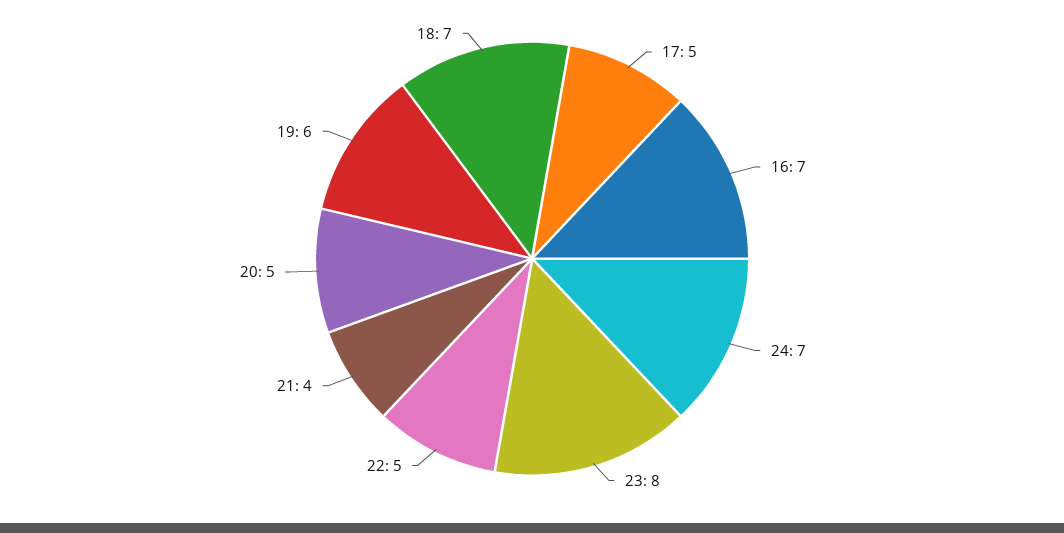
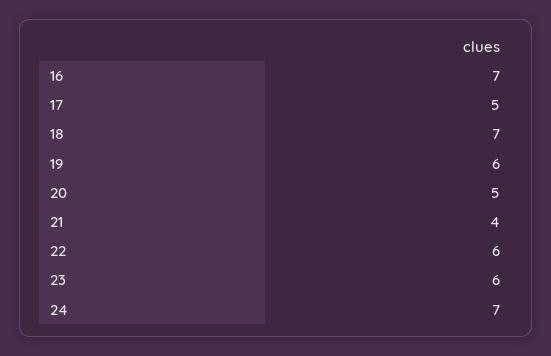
23: 8 -> 6
22: 5 -> 6

